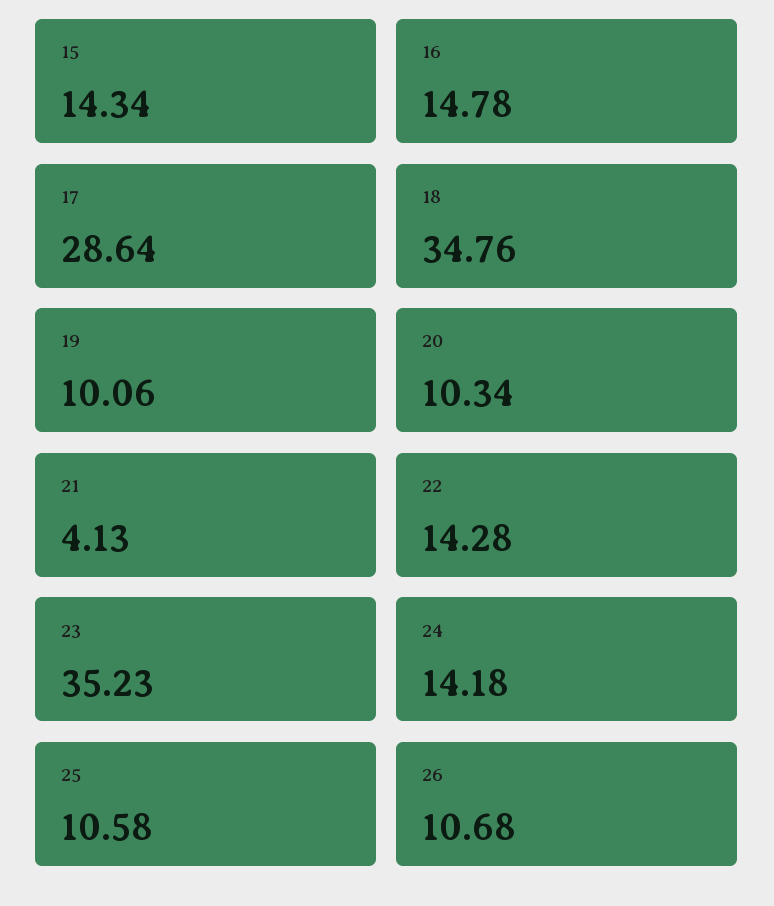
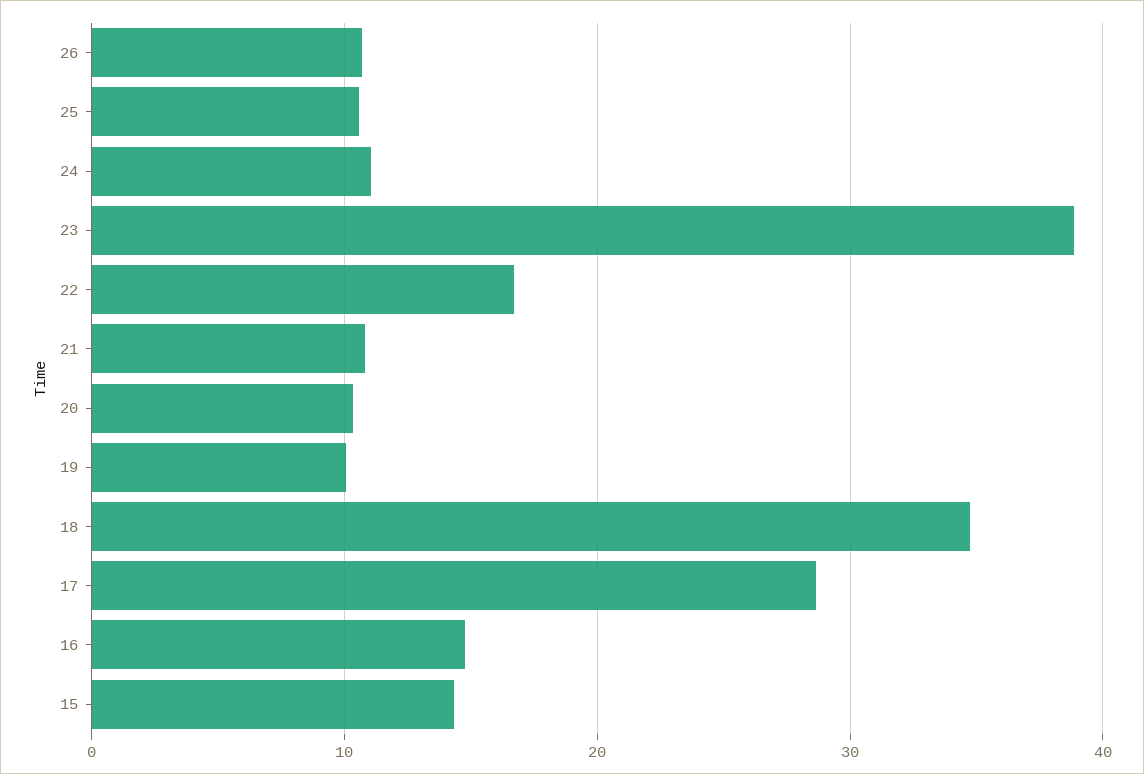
21: 4.13 -> 11
22: 14.28 -> 17
23: 35.23 -> 39
24: 14.18 -> 11

